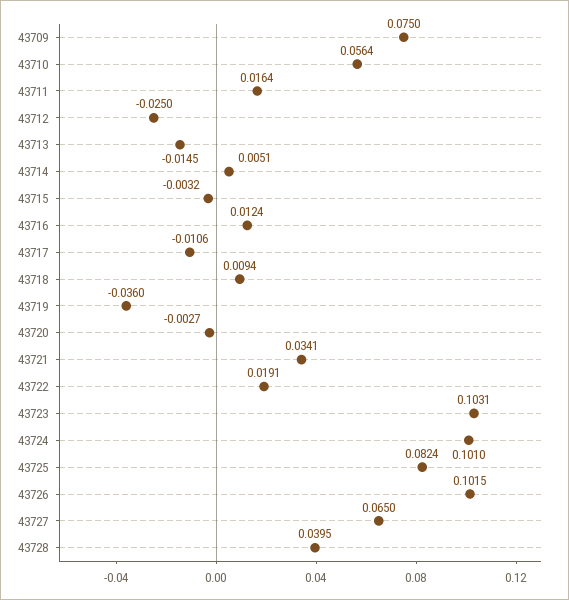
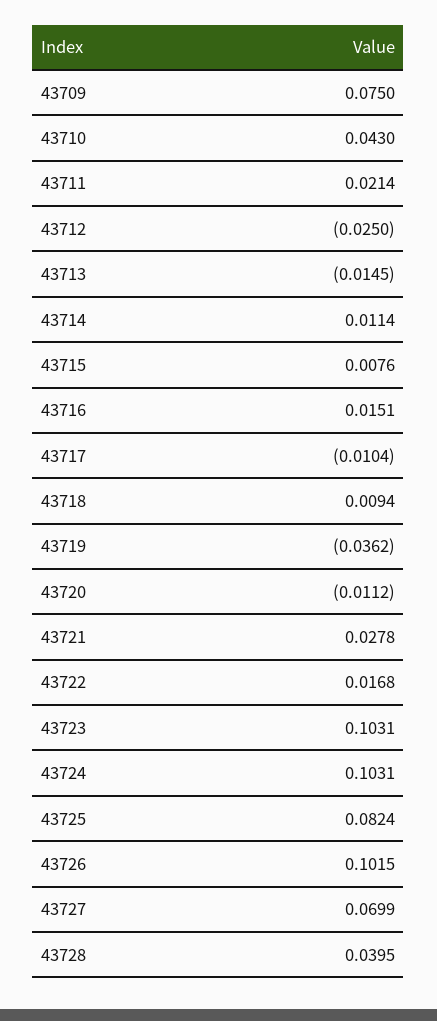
43710: 0.0564 -> 0.043
43711: 0.0164 -> 0.0214
43714: 0.0051 -> 0.0114
43715: -0.0032 -> 0.0076
43716: 0.0124 -> 0.0151
43717: -0.0106 -> -0.0104
43719: -0.036 -> -0.0362
43720: -0.0027 -> -0.0112
43721: 0.0341 -> 0.0278
43722: 0.0191 -> 0.0168
43724: 0.101 -> 0.1031
43727: 0.065 -> 0.0699

